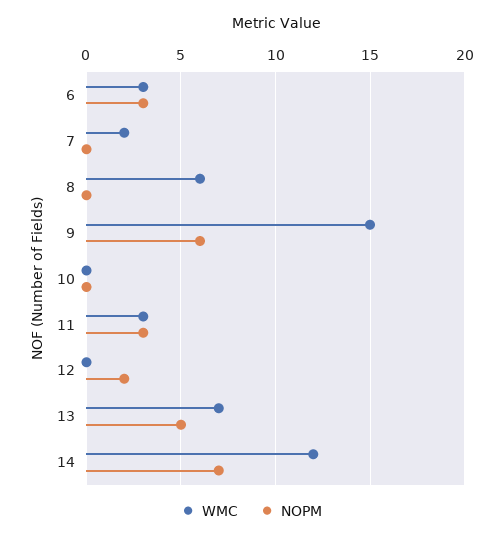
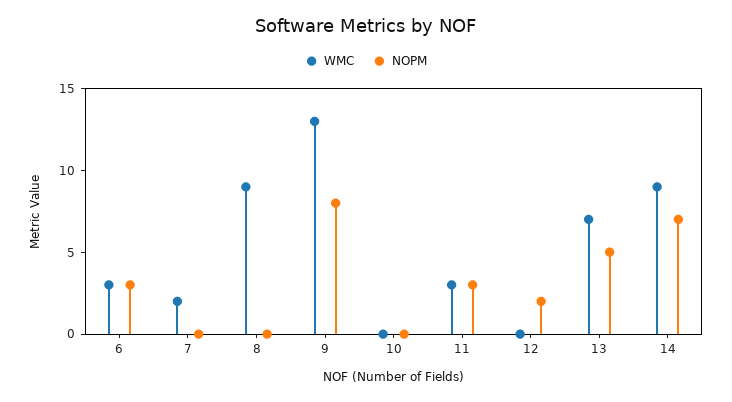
WMC, 8: 6 -> 9
WMC, 9: 15 -> 13
NOPM, 9: 6 -> 8
WMC, 14: 12 -> 9

